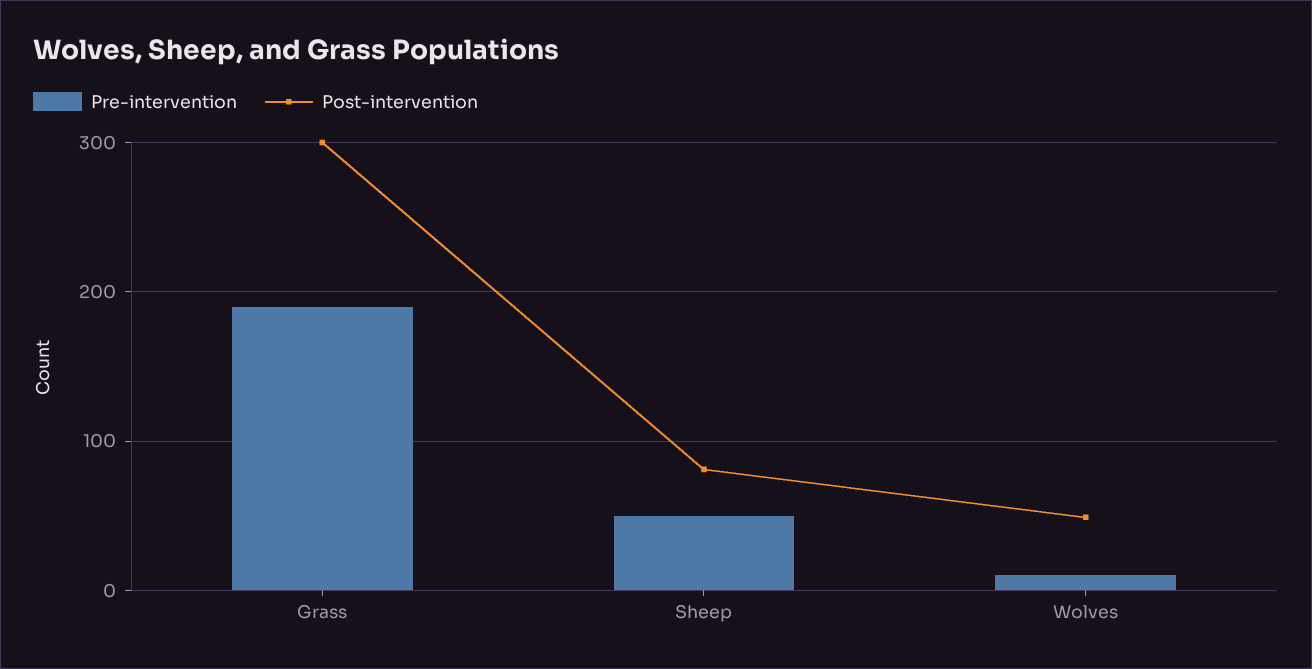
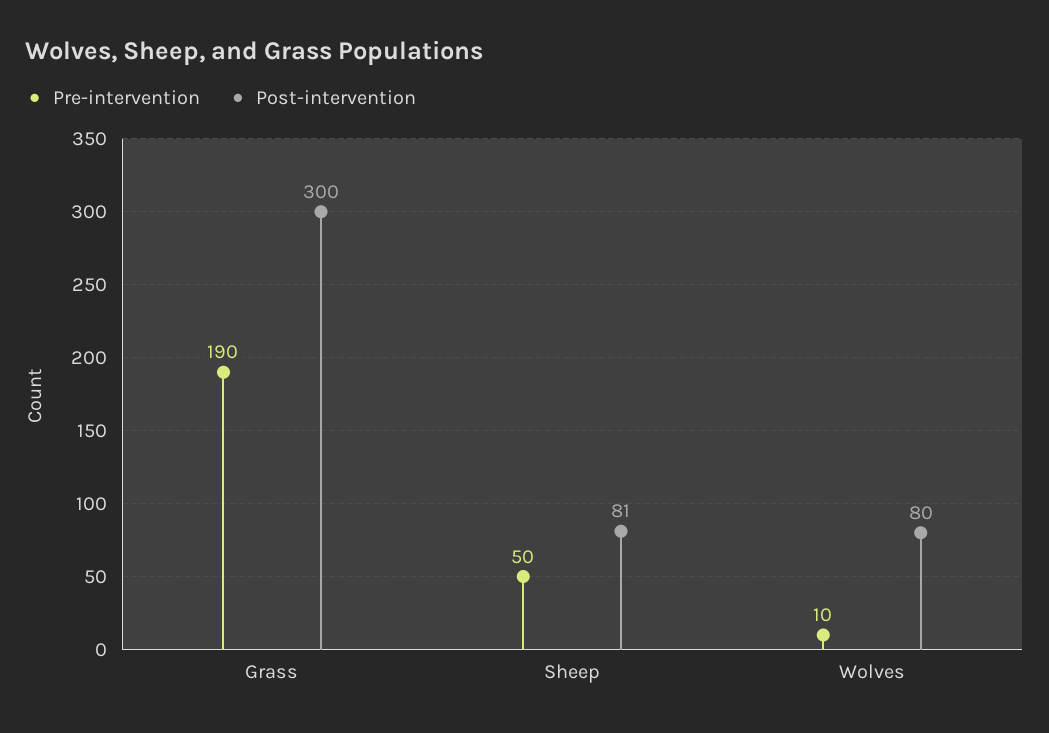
Post-intervention, Wolves: 50 -> 80

